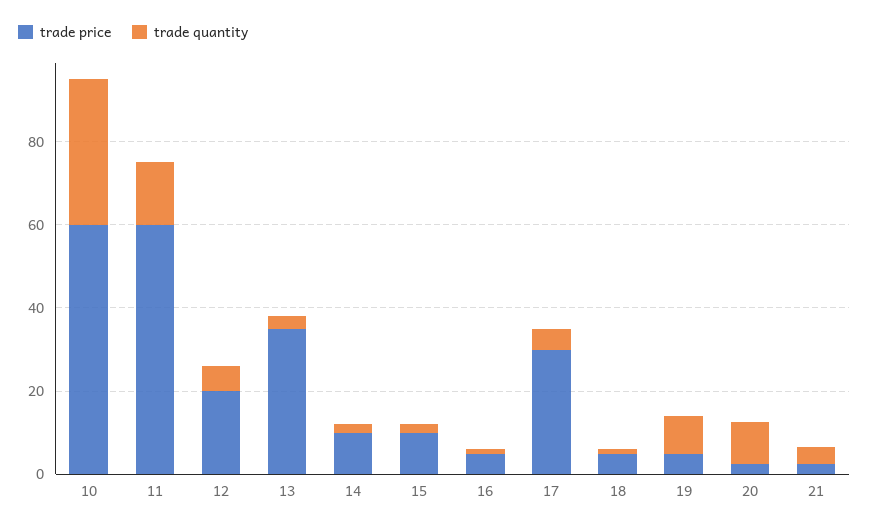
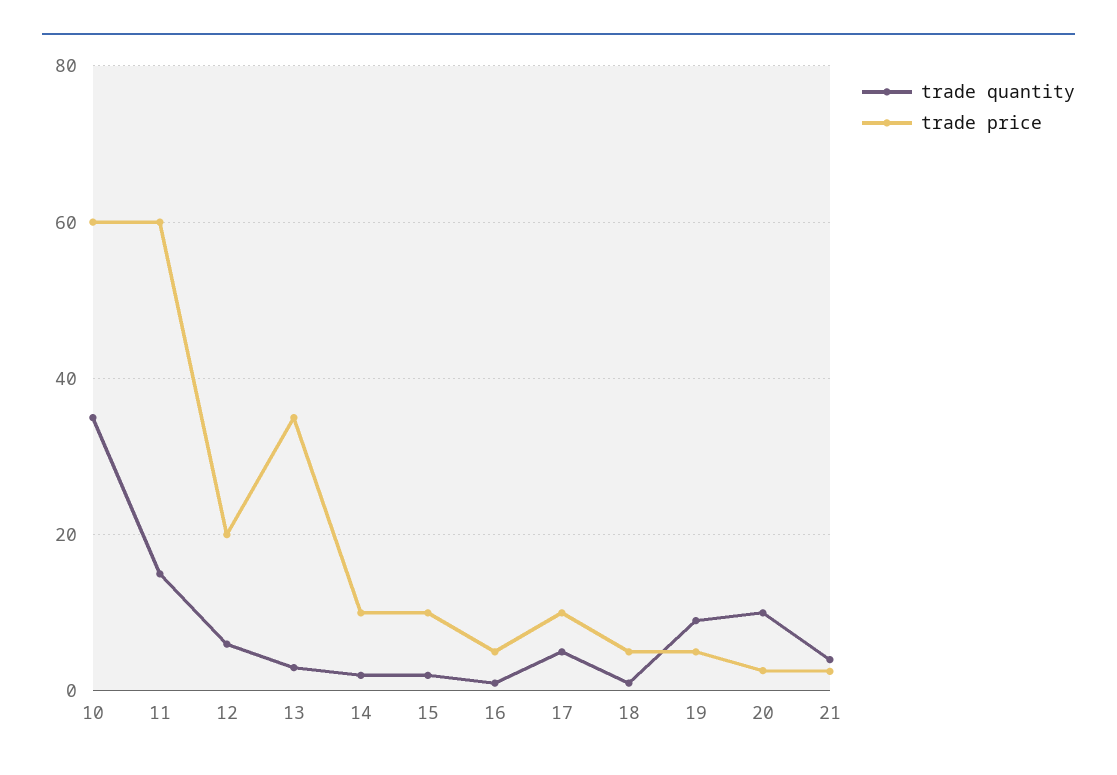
trade price, 17: 30 -> 10

